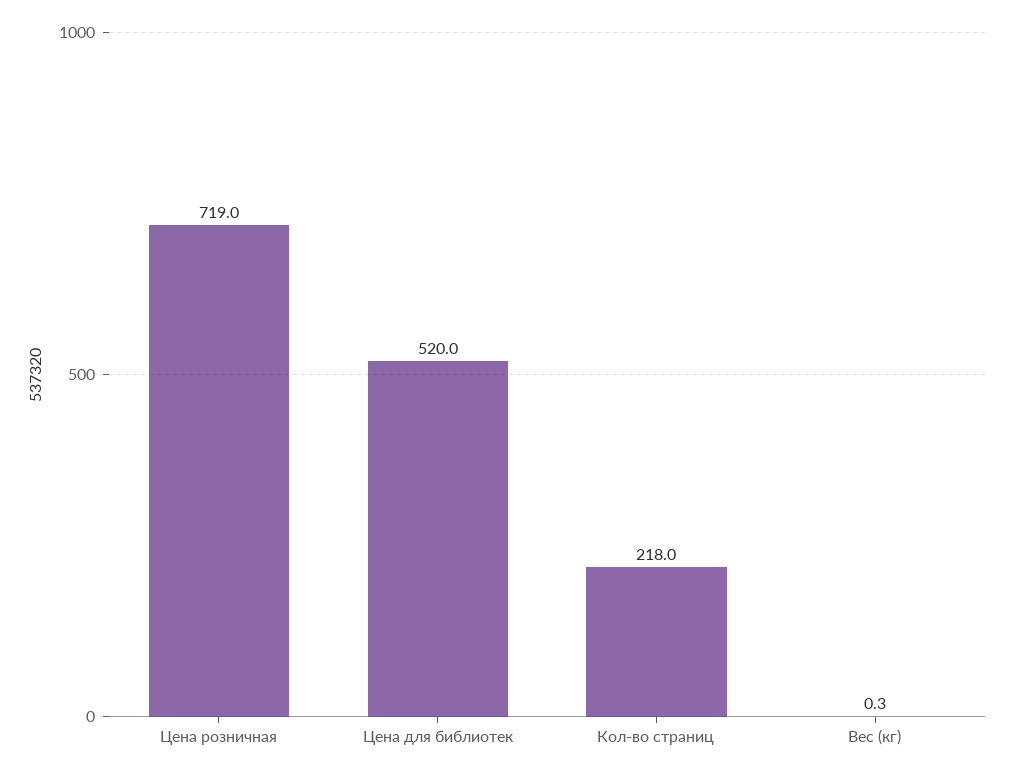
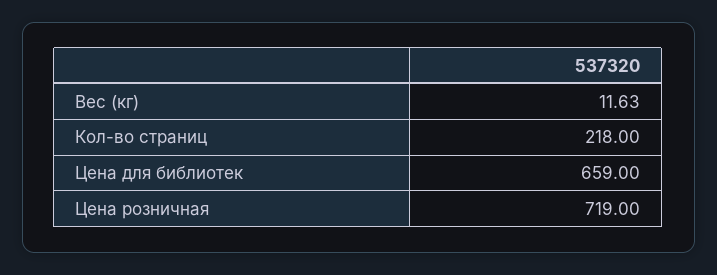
Цена для библиотек: 520 -> 659
Вес (кг): 0.3 -> 11.63

